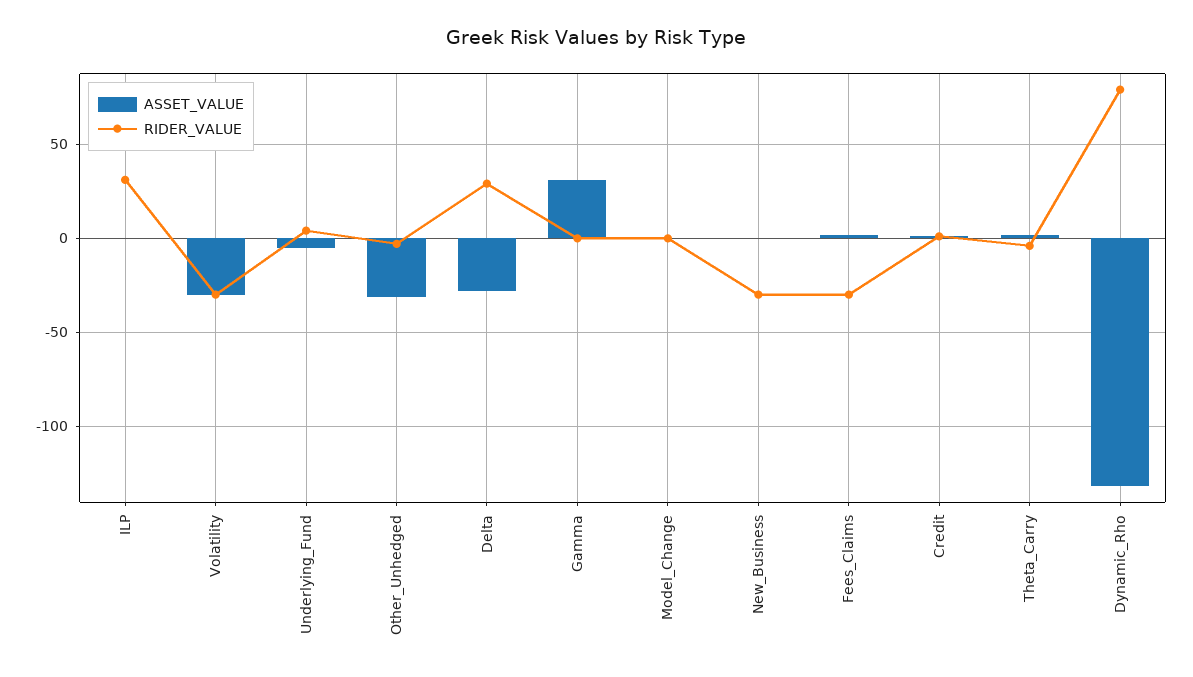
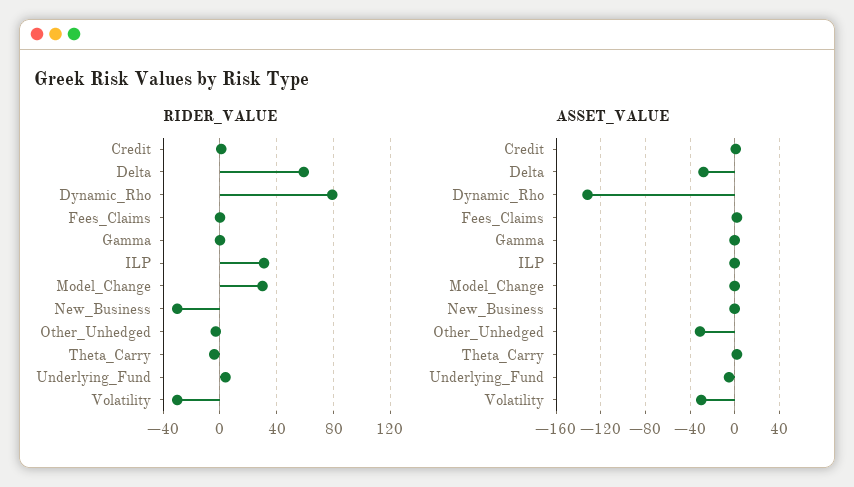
RIDER_VALUE, Delta: 30 -> 60
ASSET_VALUE, Gamma: 30 -> 0
RIDER_VALUE, Model_Change: 0 -> 30
RIDER_VALUE, Fees_Claims: -30 -> 0

